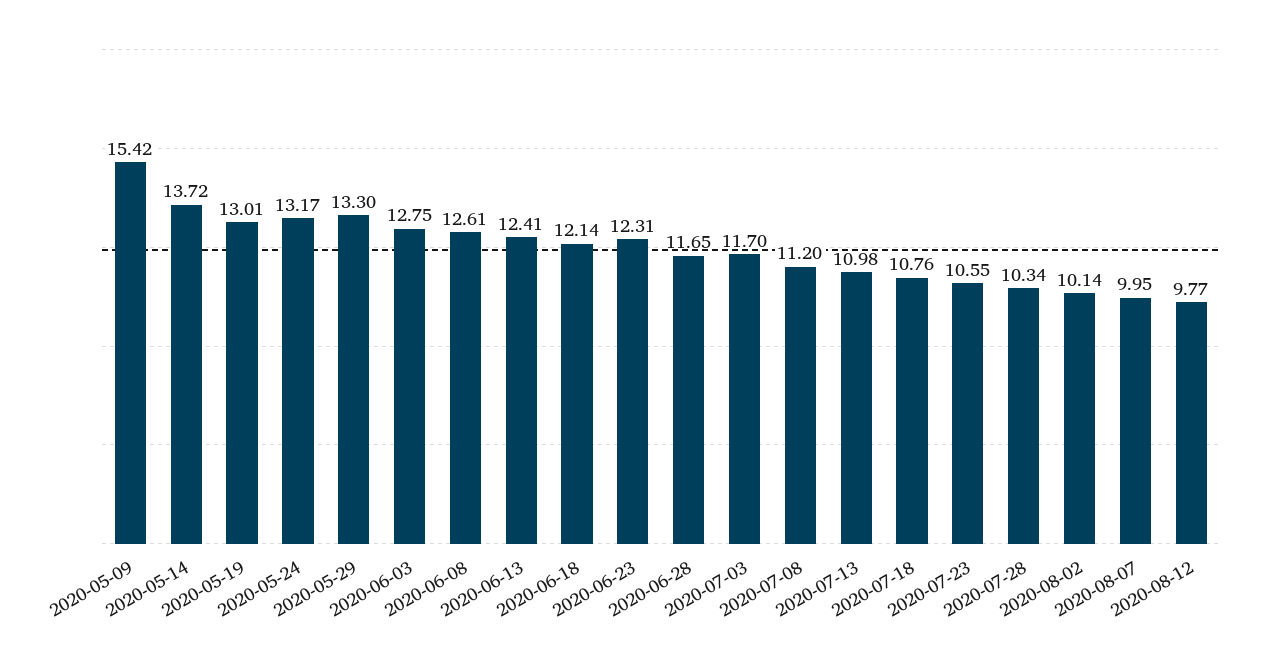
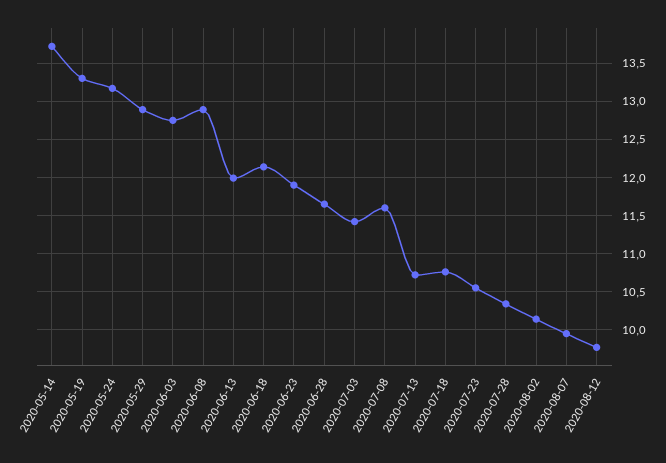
2020-05-09: 15.42 -> none
2020-05-19: 13.01 -> 13.3
2020-05-29: 13.3 -> 12.9
2020-06-08: 12.61 -> 12.9
2020-06-13: 12.41 -> 12
2020-06-23: 12.31 -> 11.9
2020-07-03: 11.7 -> 11.4
2020-07-08: 11.2 -> 11.6
2020-07-13: 10.98 -> 10.7

